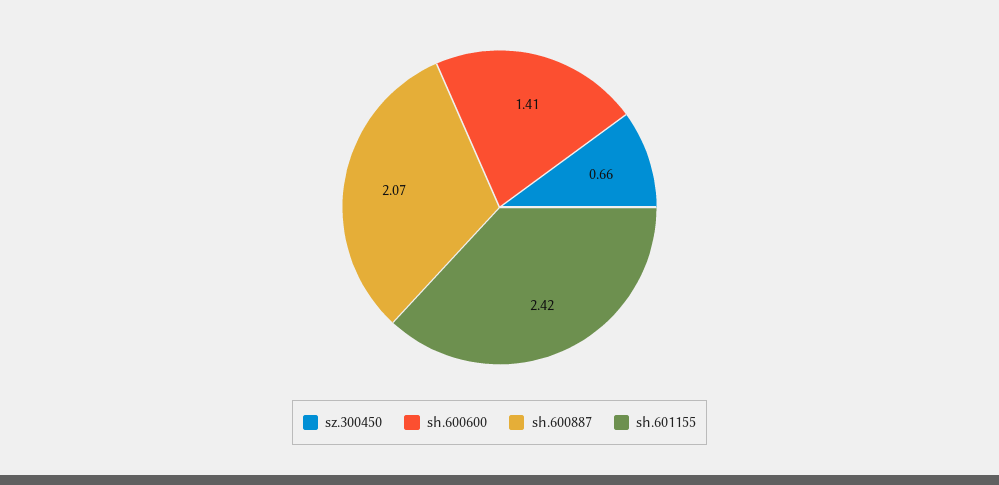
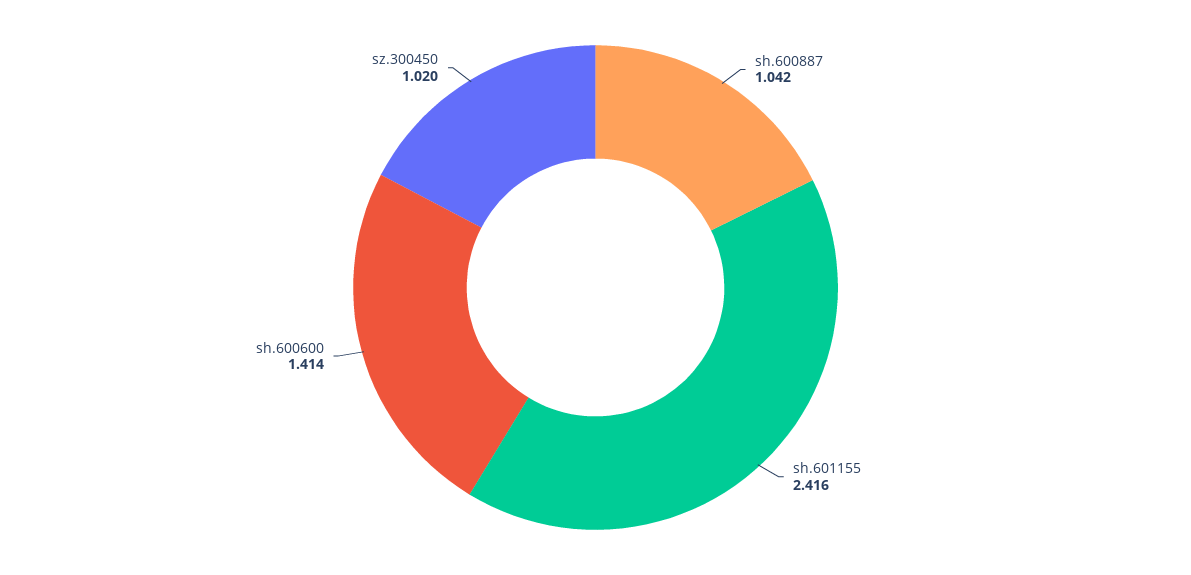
sz.300450: 0.66 -> 1.02
sh.600887: 2.07 -> 1.042

